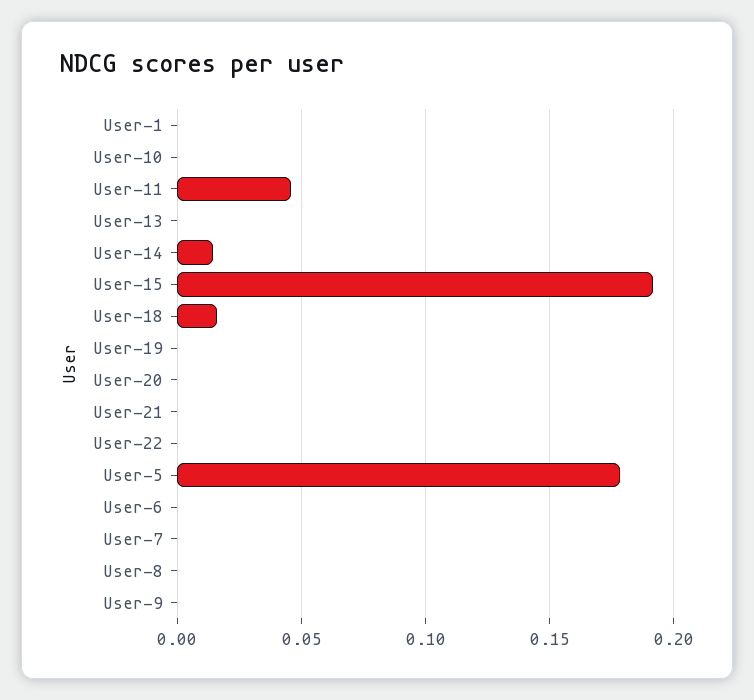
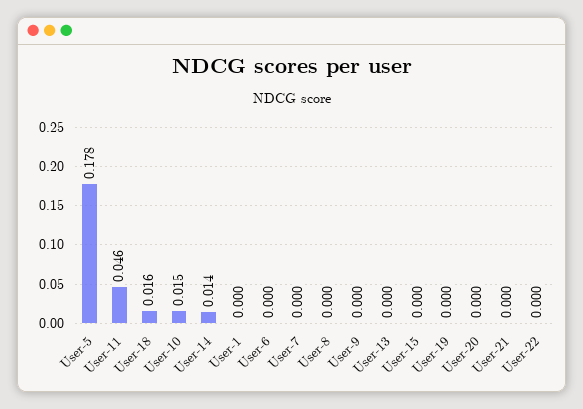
User-10: 0 -> 0.015
User-15: 0.19 -> 0

